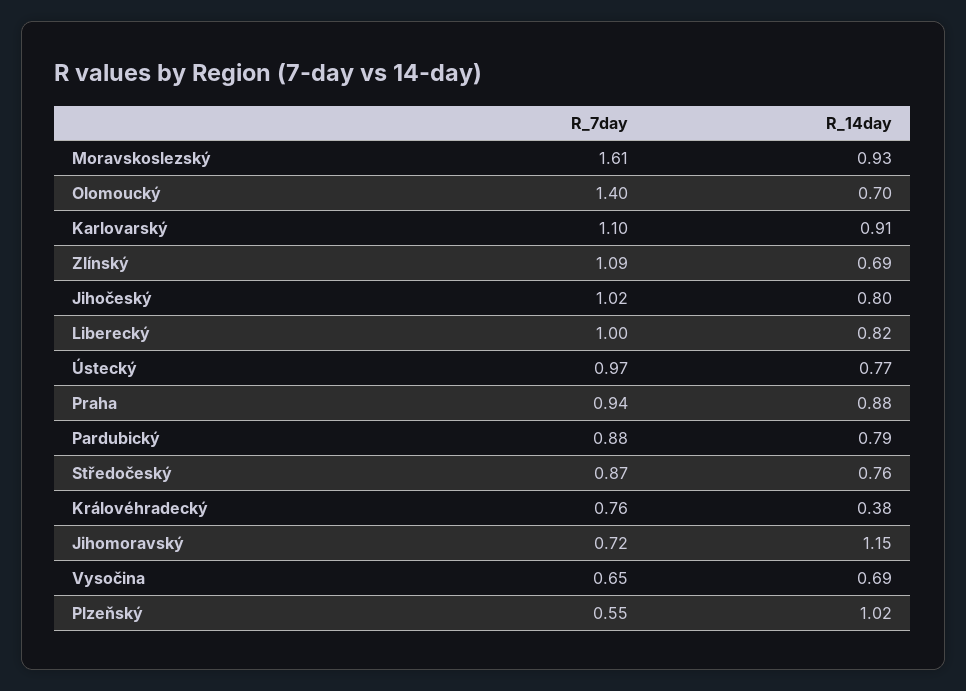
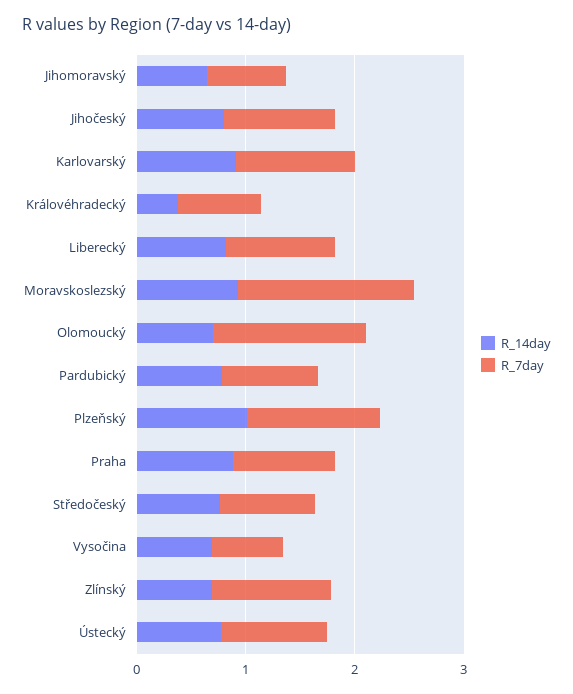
R_14day, Jihomoravský: 1.15 -> 0.6
R_7day, Plzeňský: 0.55 -> 1.2

